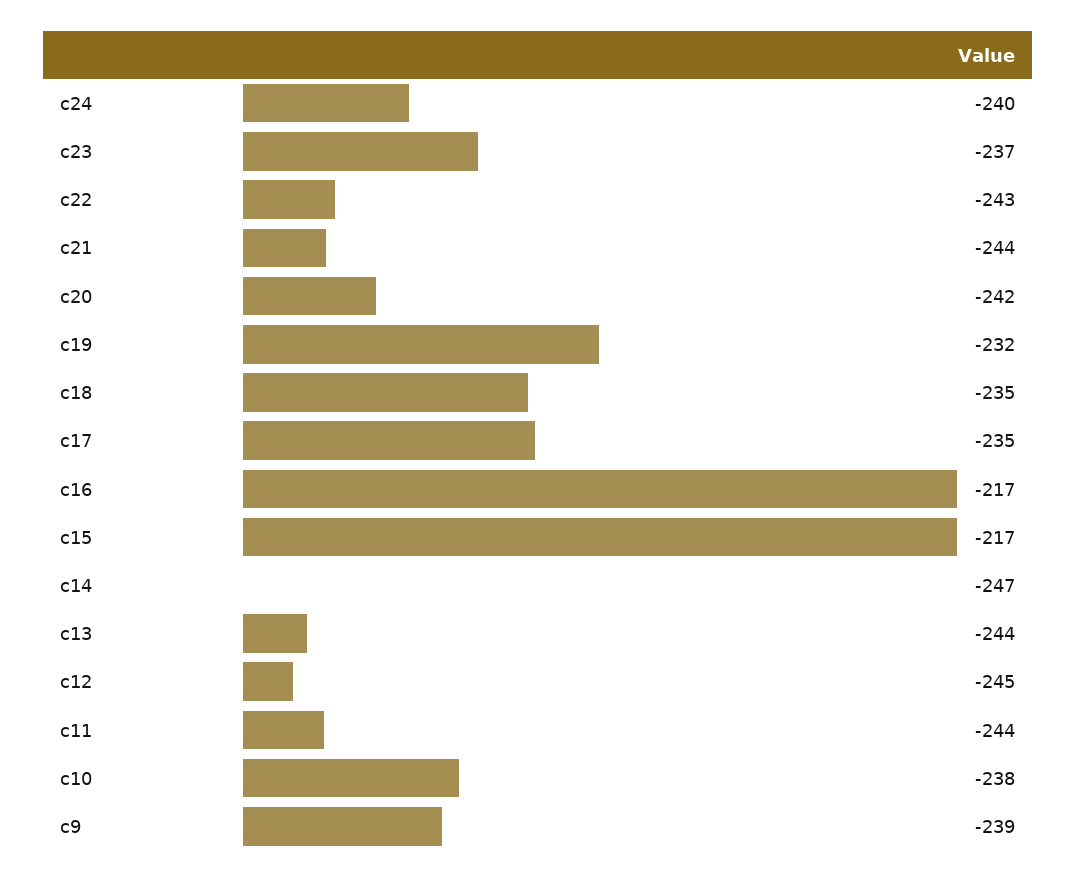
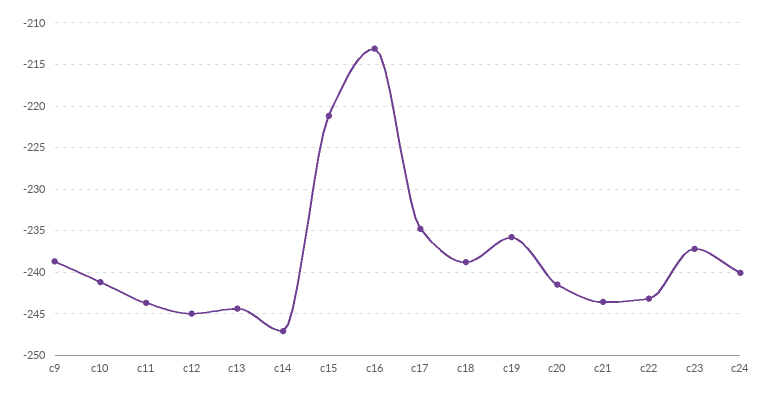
c19: -232 -> -236
c18: -235 -> -239
c16: -217 -> -213
c15: -217 -> -221
c10: -238 -> -241

